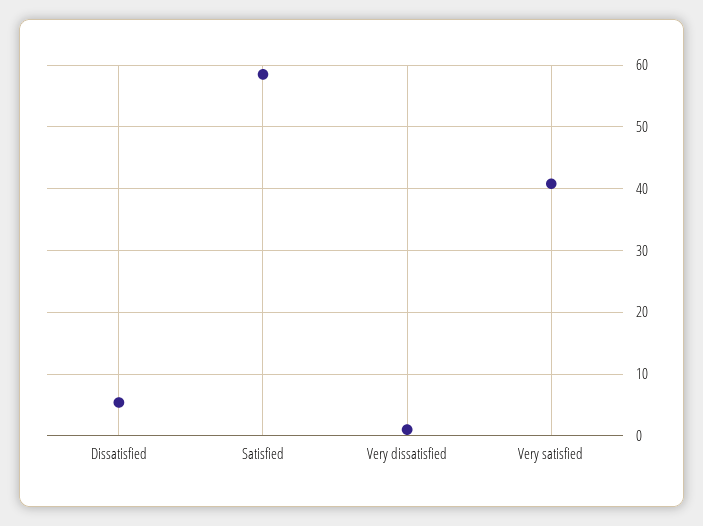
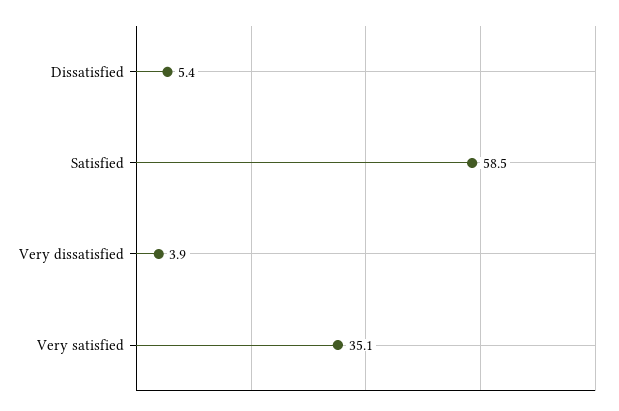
Very dissatisfied: 1 -> 3.9
Very satisfied: 41 -> 35.1

